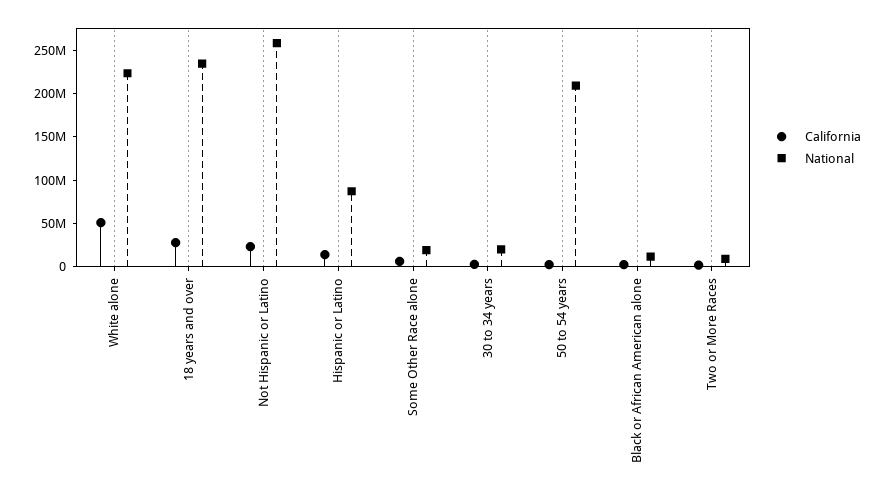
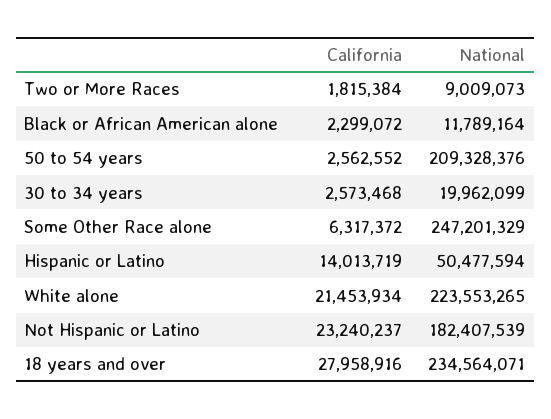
California, White alone: 50000000 -> 21453934
National, Not Hispanic or Latino: 260000000 -> 182407539
National, Hispanic or Latino: 90000000 -> 50477594
National, Some Other Race alone: 20000000 -> 247201329

